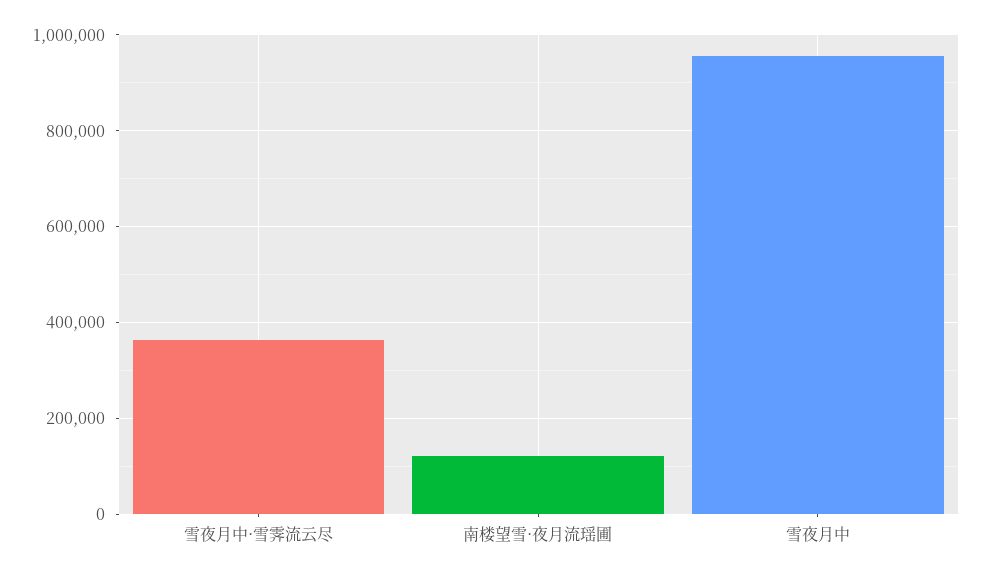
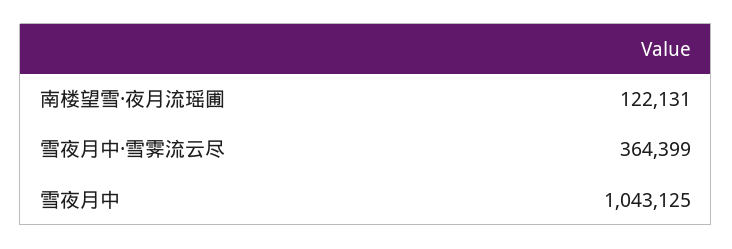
雪夜月中: 960000 -> 1043125

